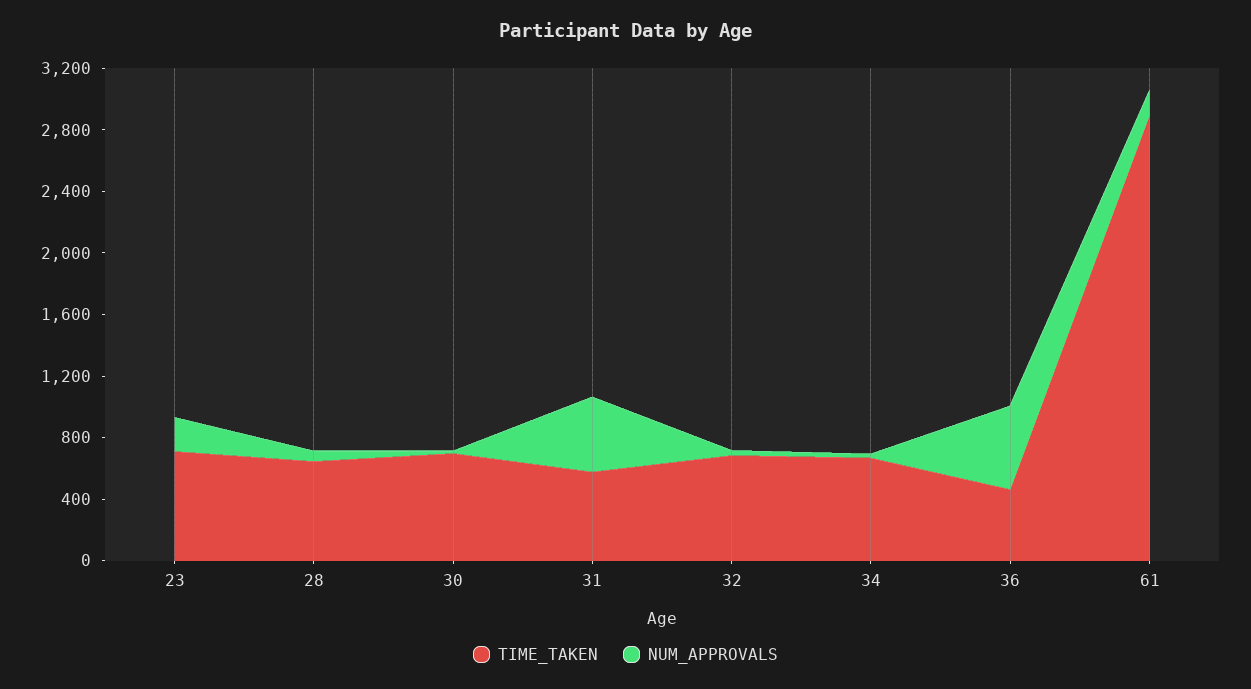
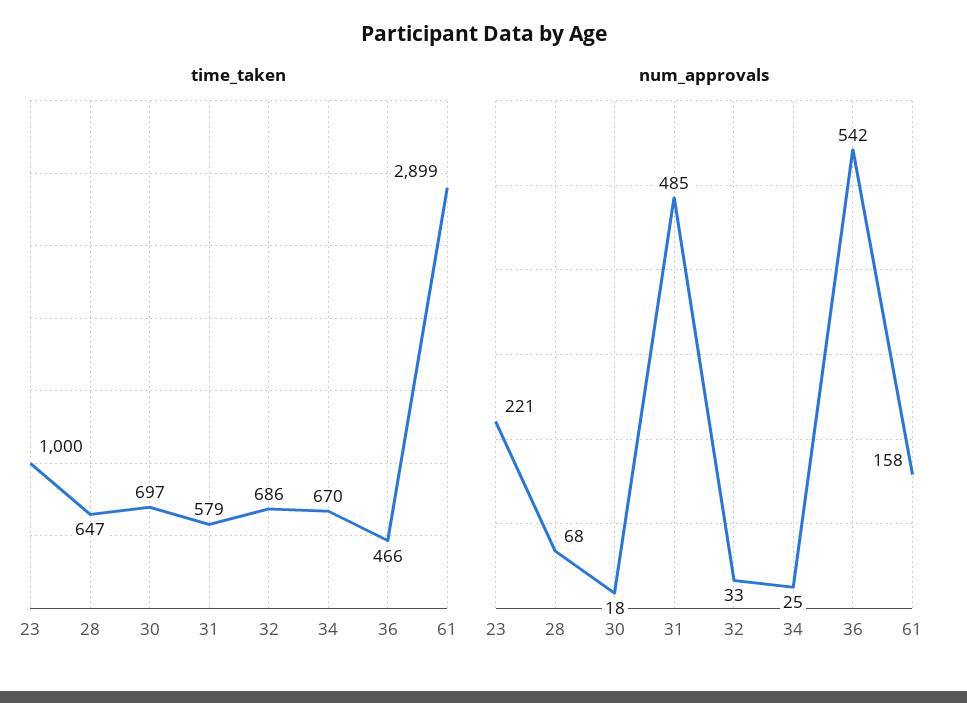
TIME_TAKEN, 23: 700 -> 1000

